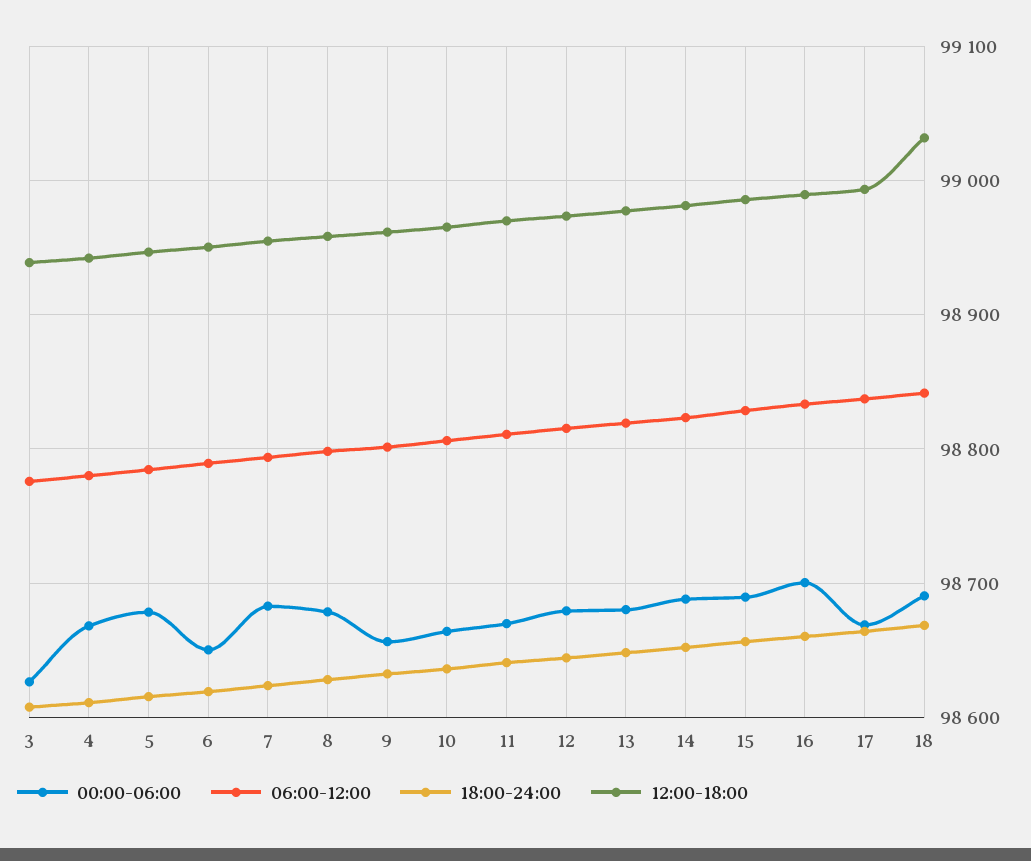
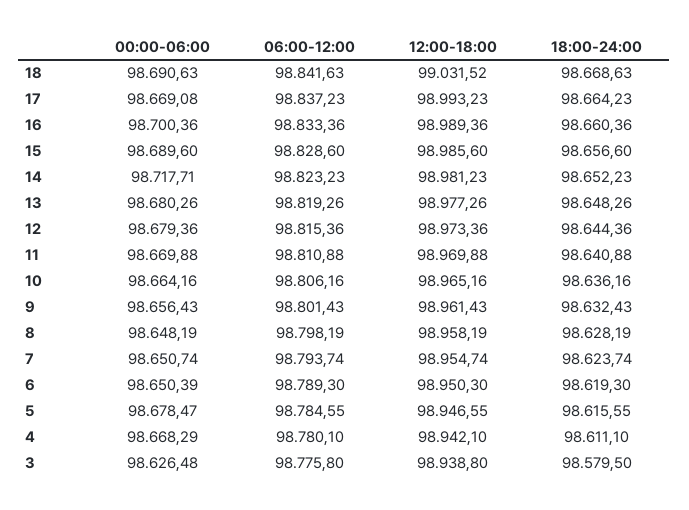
18:00-24:00, 3: 98610 -> 98579.5
00:00-06:00, 7: 98680 -> 98650.74
00:00-06:00, 8: 98680 -> 98648.19
00:00-06:00, 14: 98690 -> 98717.71

